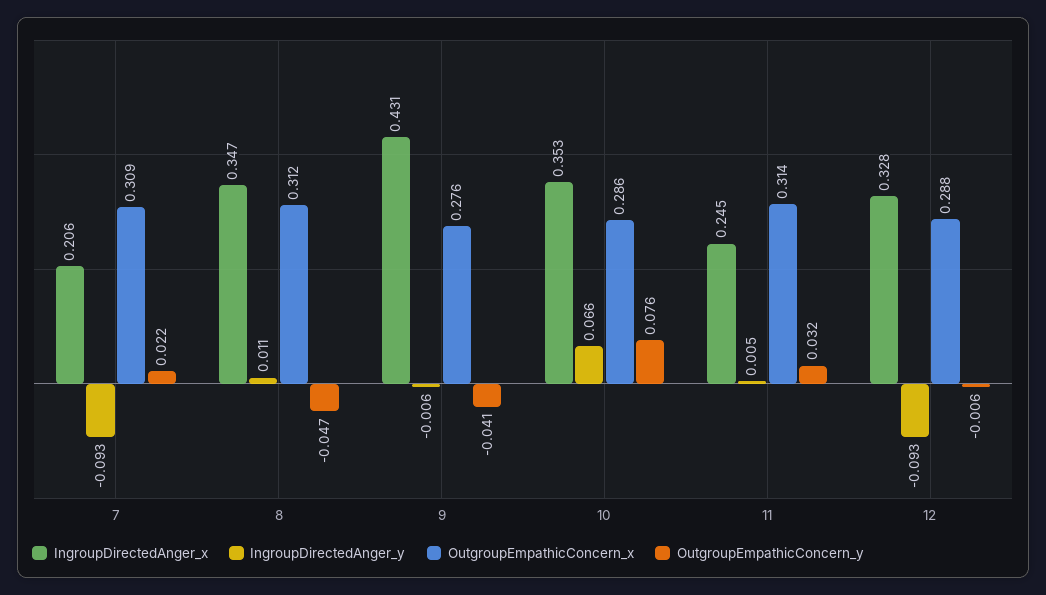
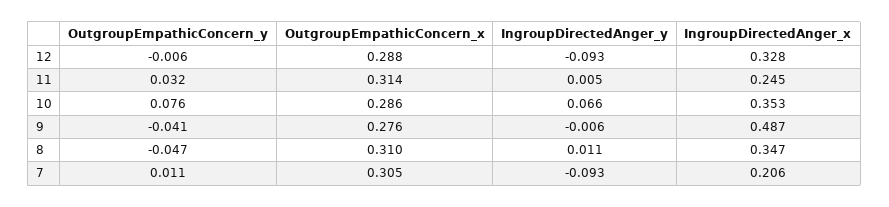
OutgroupEmpathicConcern_x, 7: 0.309 -> 0.305
OutgroupEmpathicConcern_y, 7: 0.022 -> 0.011
OutgroupEmpathicConcern_x, 8: 0.312 -> 0.31
IngroupDirectedAnger_x, 9: 0.431 -> 0.487

